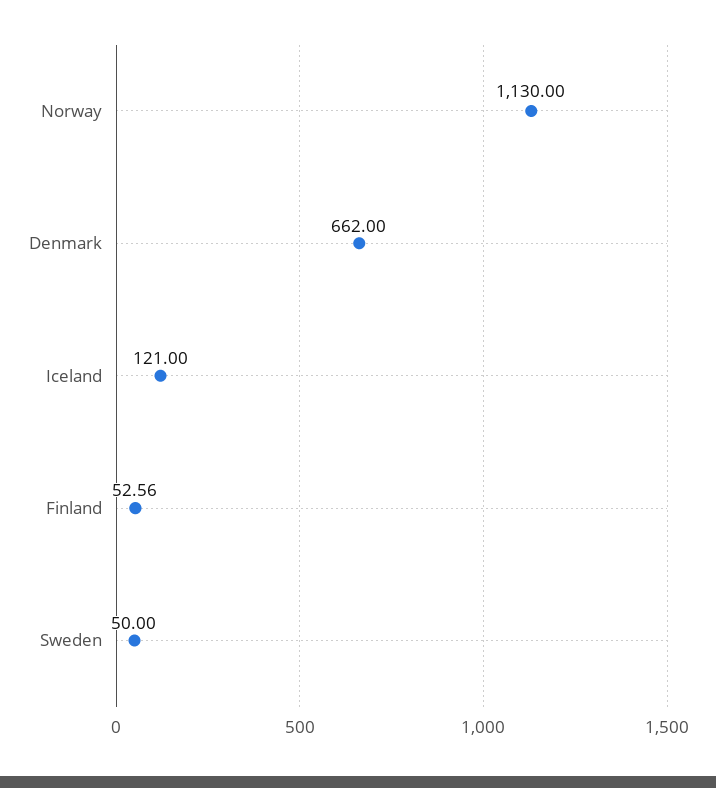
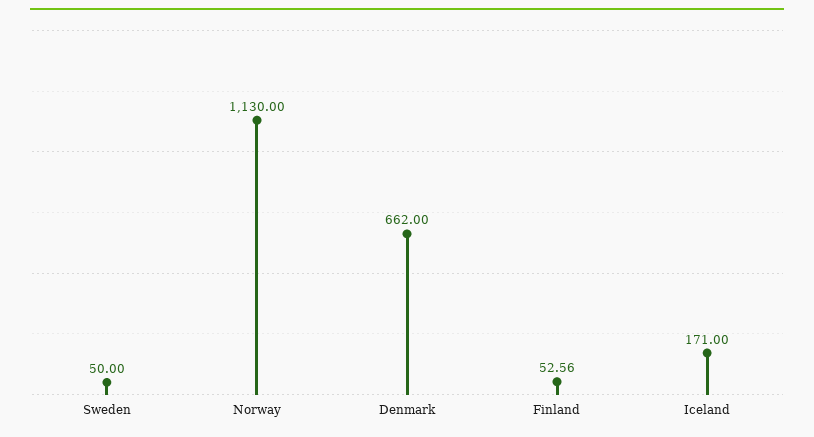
Iceland: 121 -> 171

